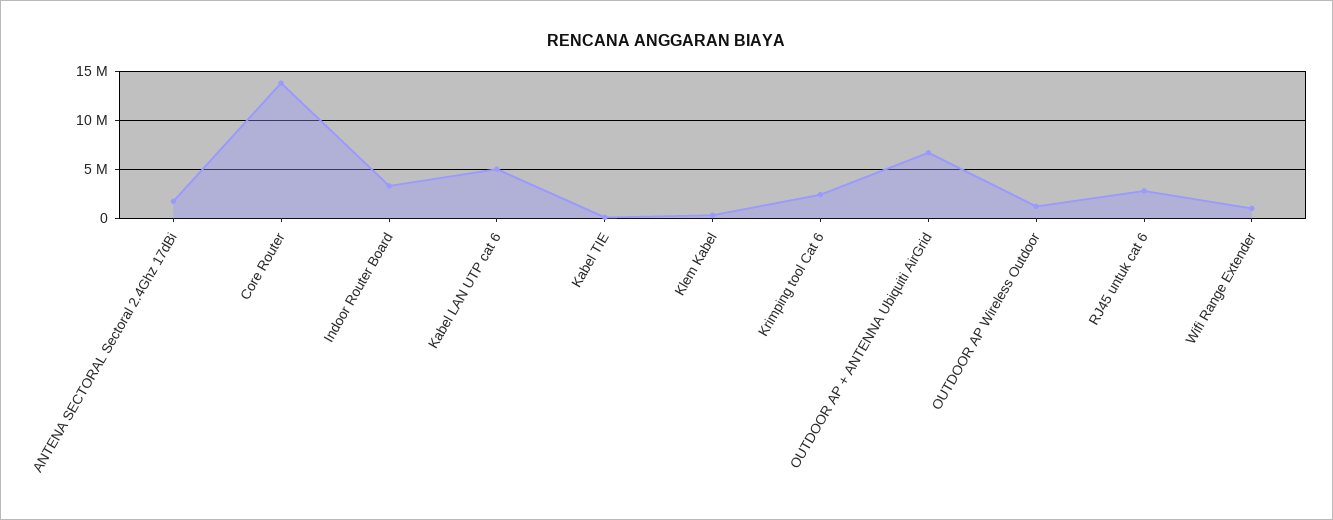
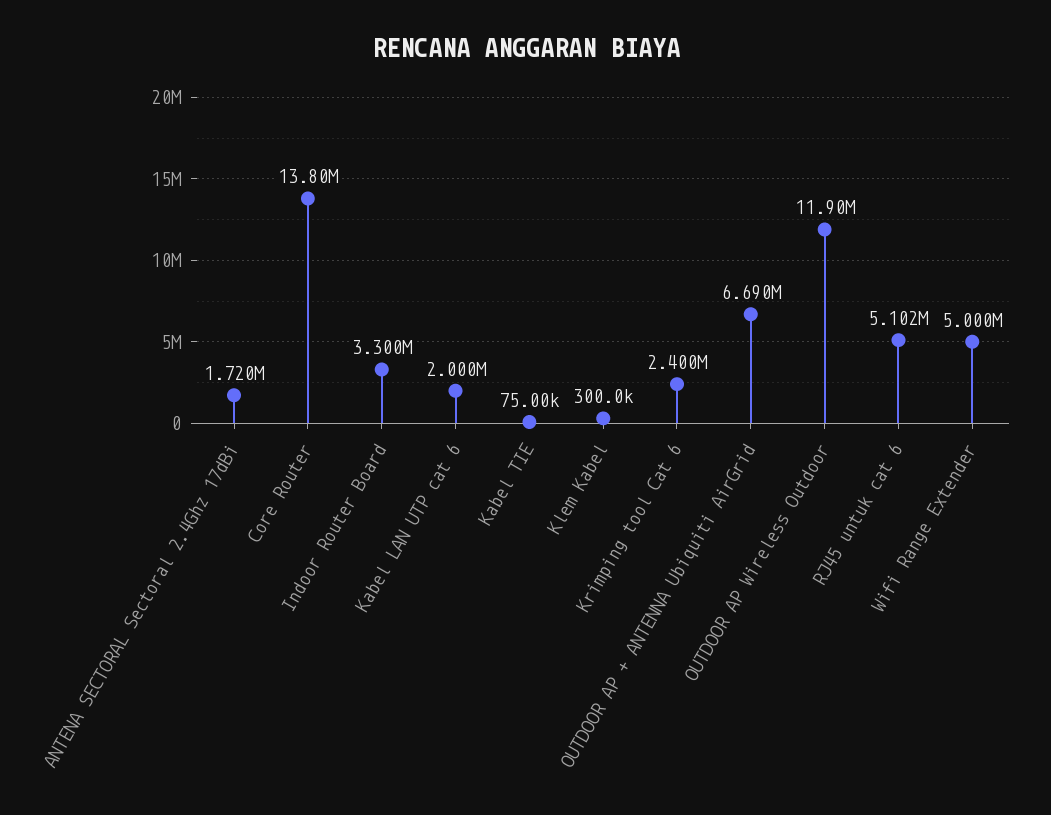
Kabel LAN UTP cat 6: 5000000 -> 2000000
OUTDOOR AP Wireless Outdoor: 1000000 -> 11900000
RJ45 untuk cat 6: 3000000 -> 5102000
Wifi Range Extender: 1000000 -> 5000000

